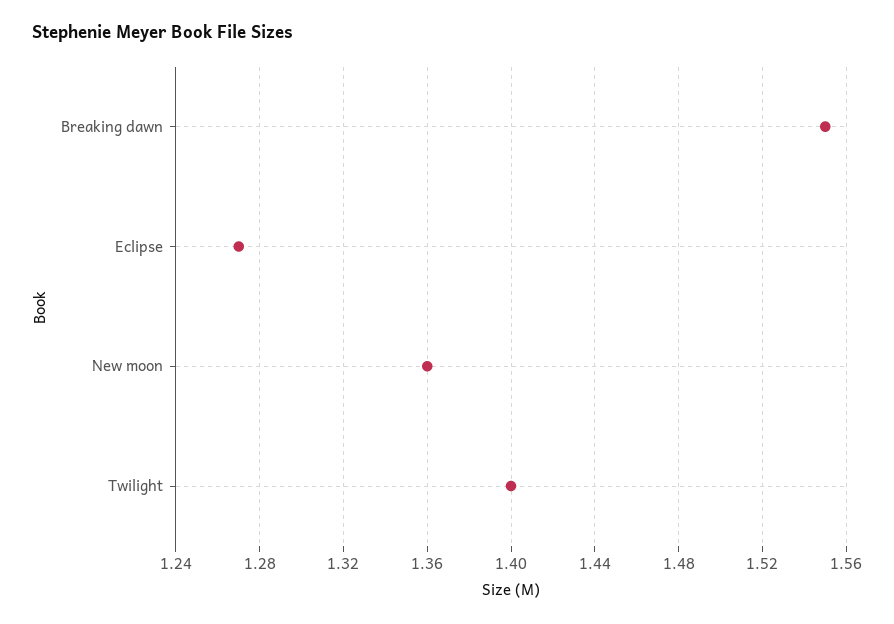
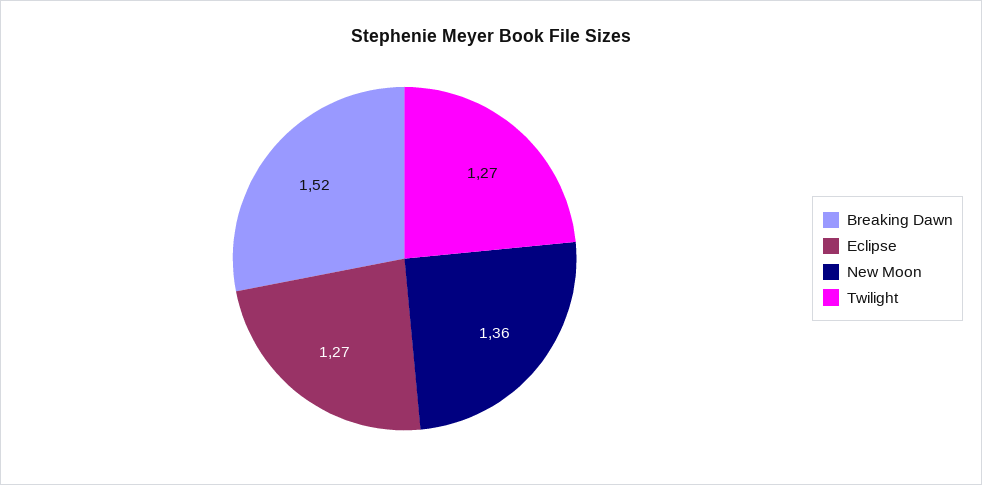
Breaking dawn: 1.55 -> 1.52
Twilight: 1.4 -> 1.27

